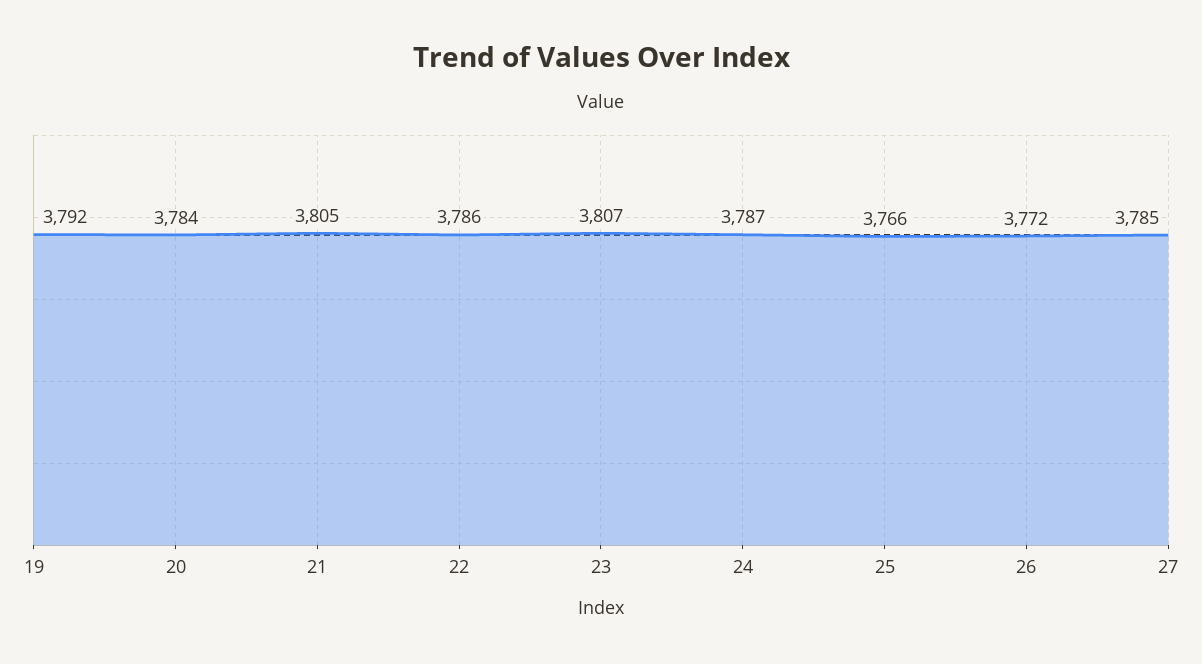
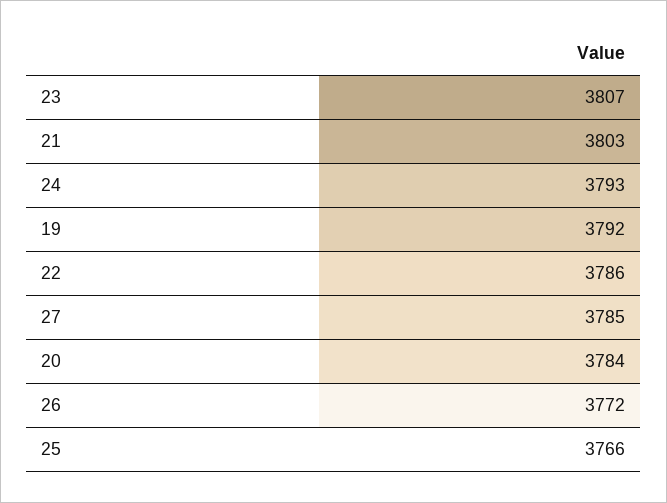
21: 3805 -> 3803
24: 3787 -> 3793

